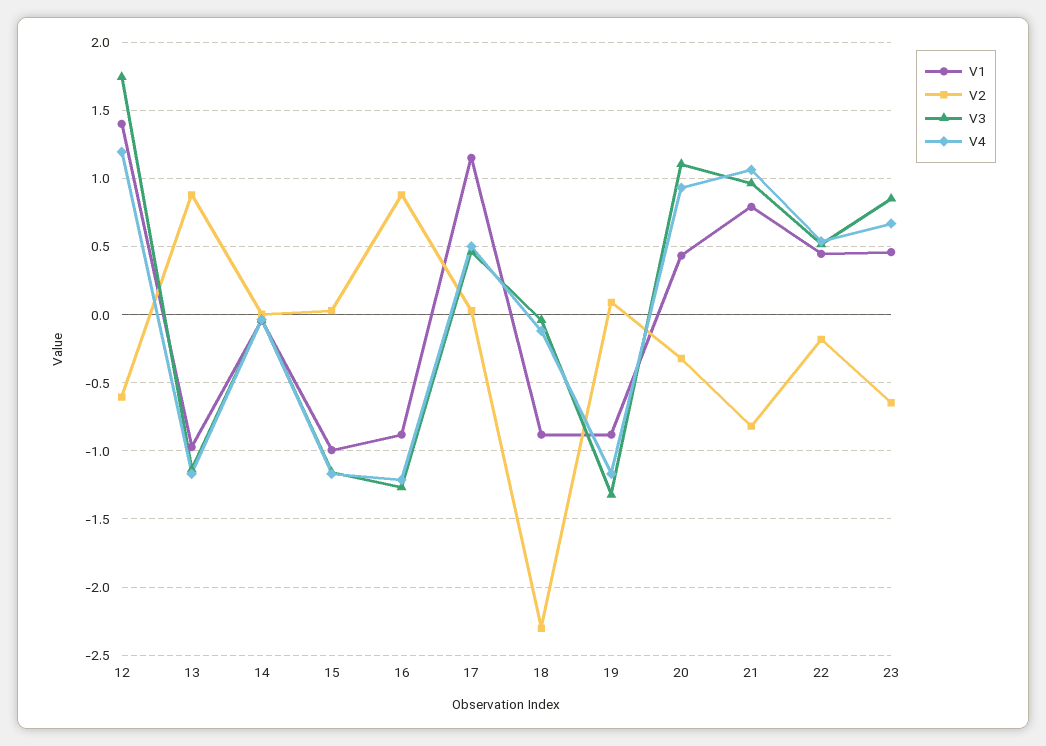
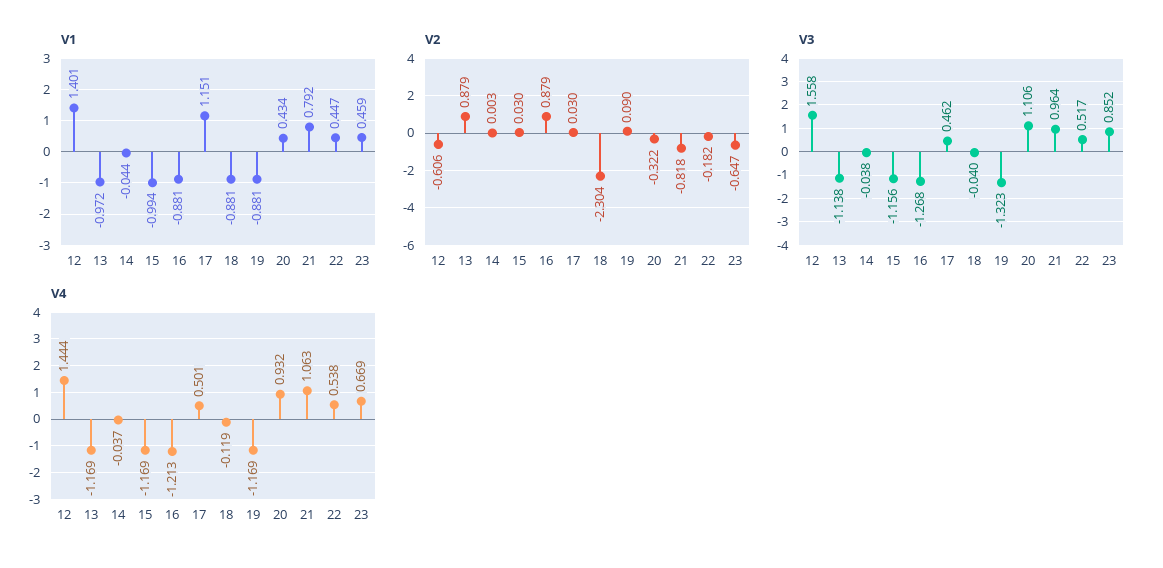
V3, 12: 1.75 -> 1.558
V4, 12: 1.2 -> 1.444

